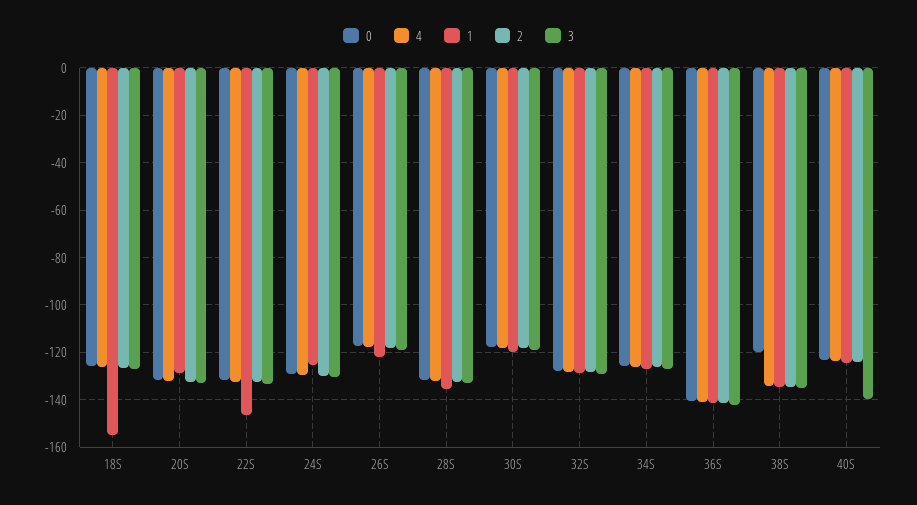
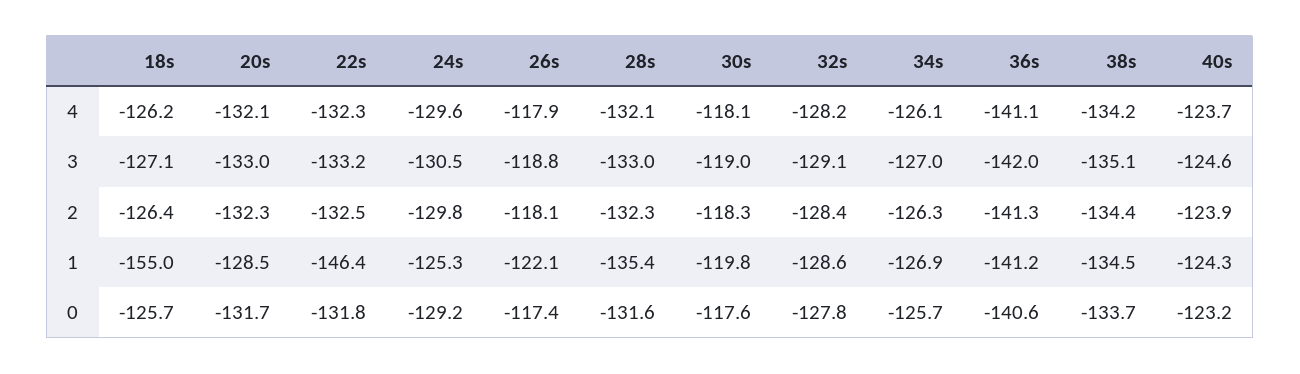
0, 38S: -120 -> -133.7
3, 40S: -140 -> -124.6

